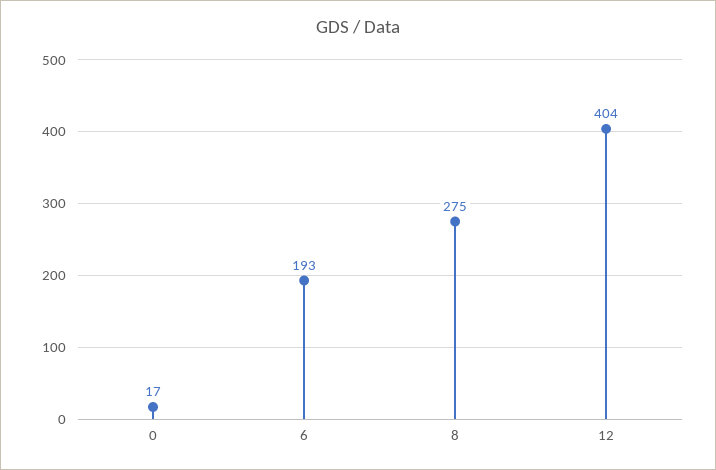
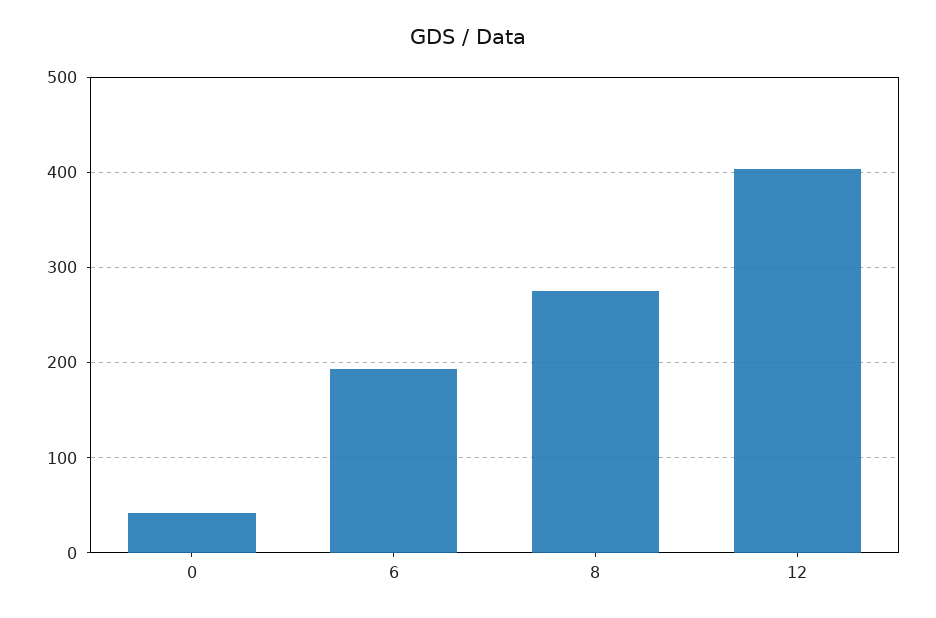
0: 17 -> 40

